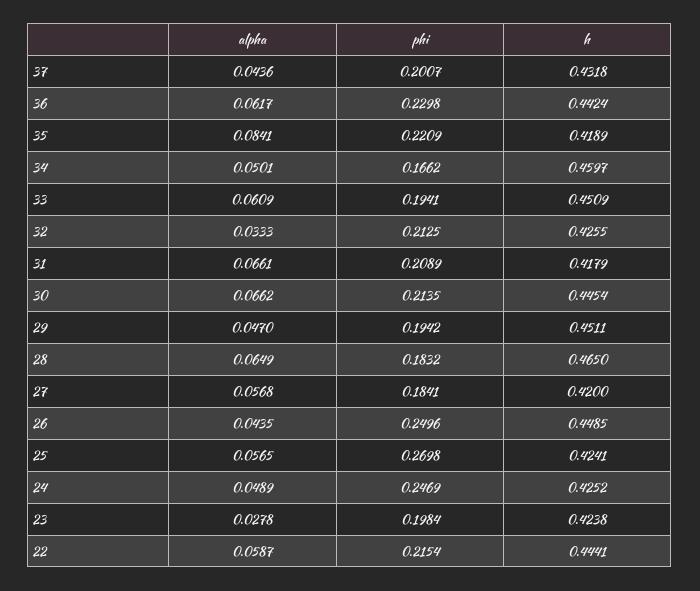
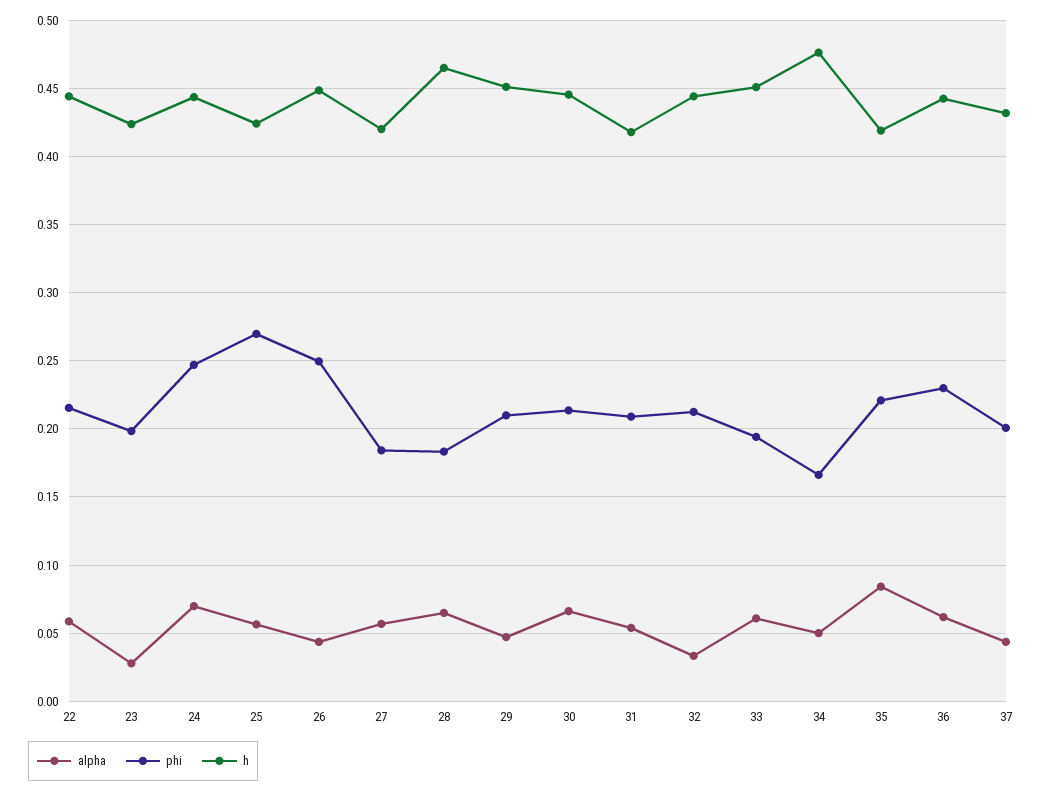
h, 34: 0.4597 -> 0.475
h, 32: 0.4255 -> 0.445
alpha, 31: 0.0661 -> 0.055
phi, 29: 0.1942 -> 0.21
alpha, 24: 0.0489 -> 0.07
h, 24: 0.4252 -> 0.445

